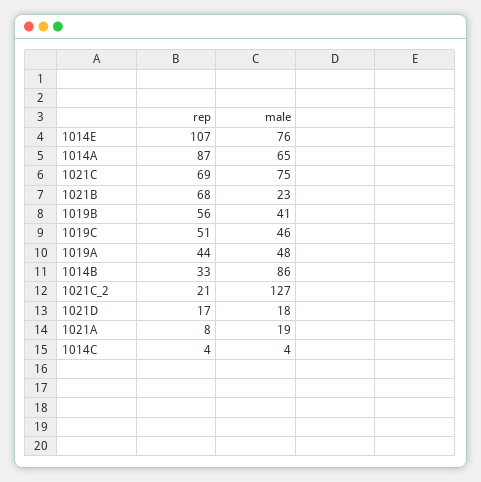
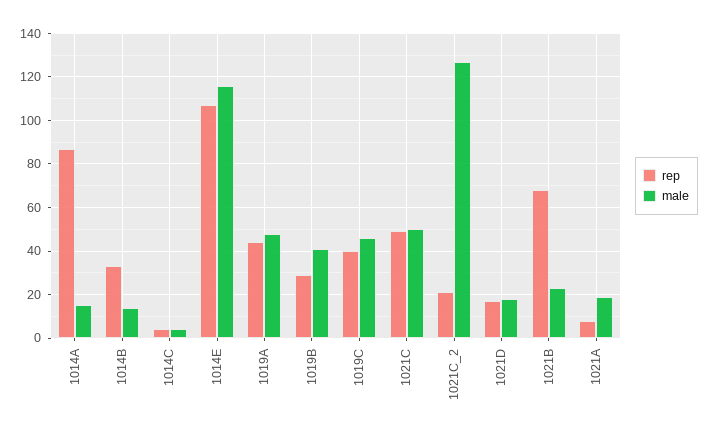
male, 1014E: 76 -> 115
male, 1014A: 65 -> 15
rep, 1021C: 69 -> 50
male, 1021C: 75 -> 50
rep, 1019B: 56 -> 30
rep, 1019C: 51 -> 40
male, 1014B: 86 -> 15

